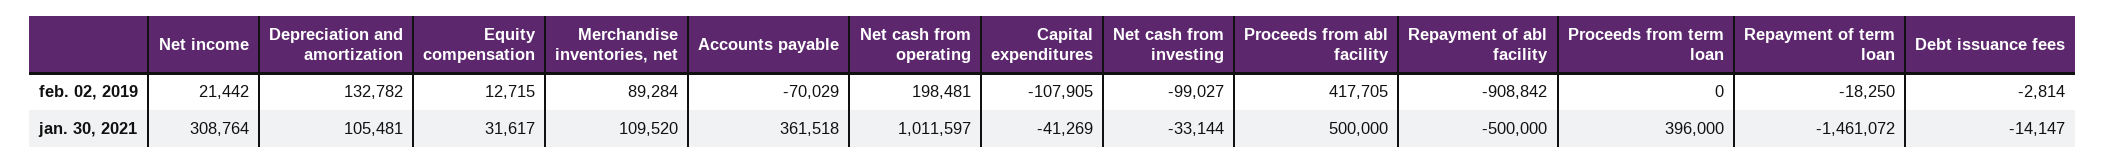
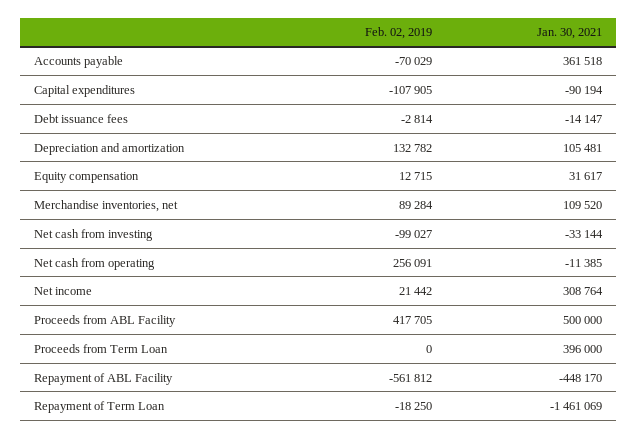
Net cash from operating, feb. 02, 2019: 198481 -> 256091
Repayment of abl facility, feb. 02, 2019: -908842 -> -561812
Net cash from operating, jan. 30, 2021: 1011597 -> -11385
Capital expenditures, jan. 30, 2021: -41269 -> -90194
Repayment of abl facility, jan. 30, 2021: -500000 -> -448170
Repayment of term loan, jan. 30, 2021: -1461072 -> -1461069

